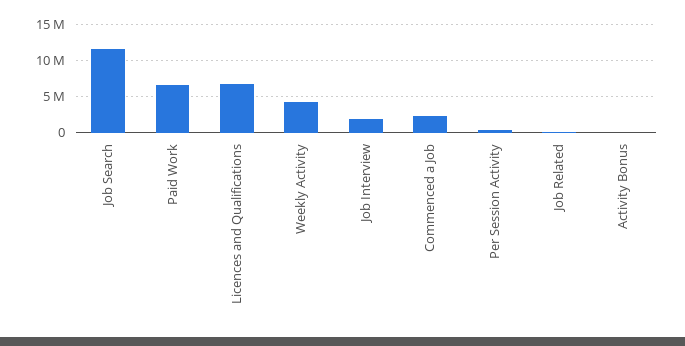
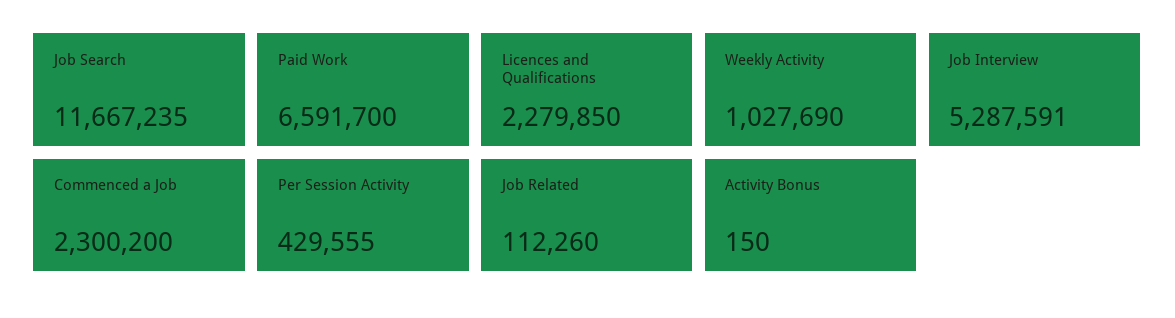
Licences and Qualifications: 7000000 -> 2279850
Weekly Activity: 4000000 -> 1027690
Job Interview: 2000000 -> 5287591

